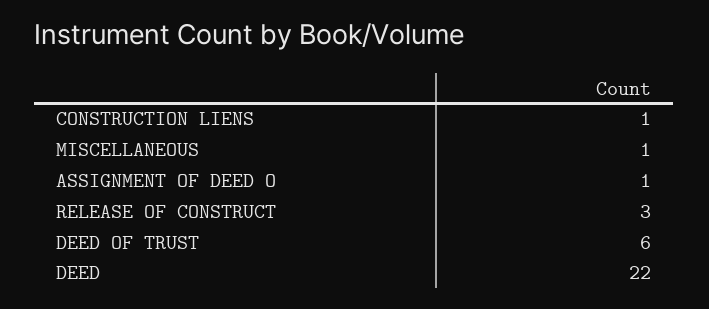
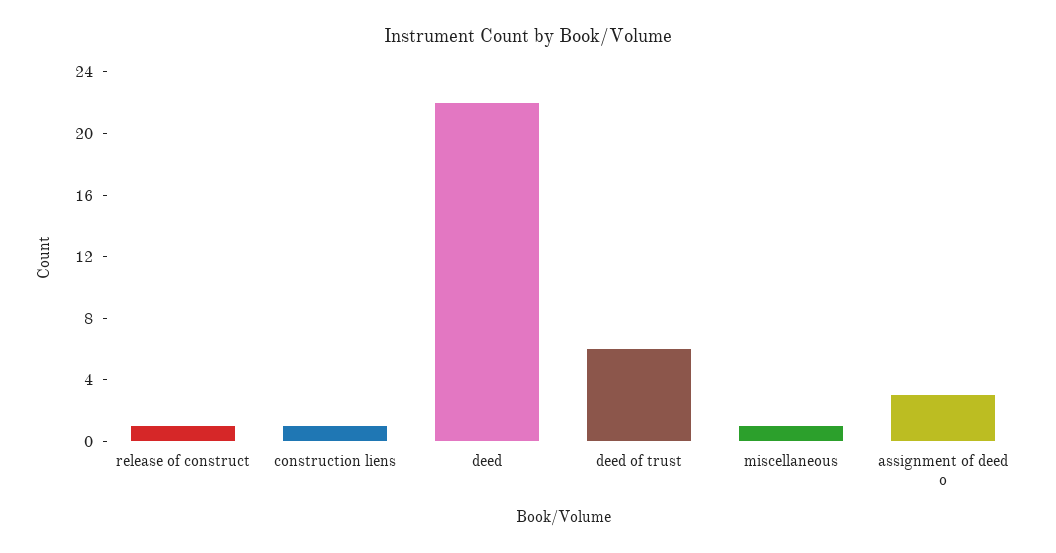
ASSIGNMENT OF DEED O: 1 -> 3
RELEASE OF CONSTRUCT: 3 -> 1

